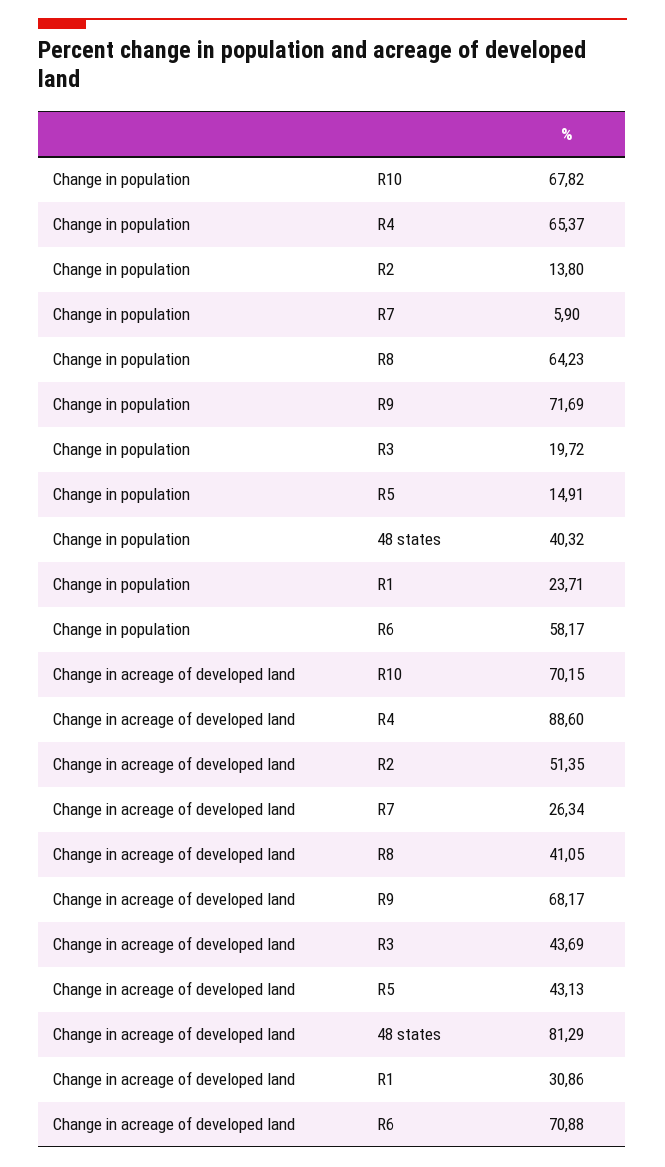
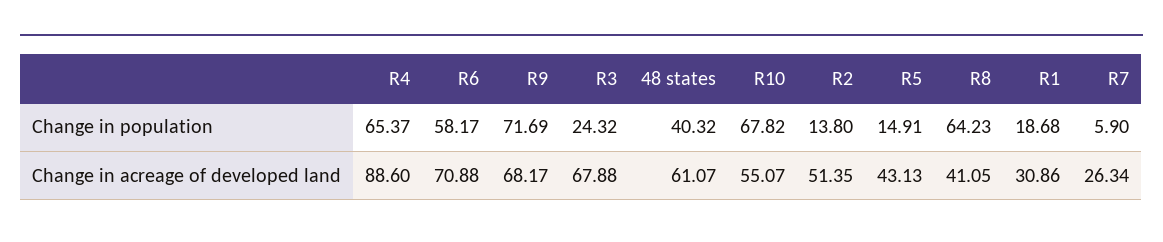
Change in population, R3: 19.72 -> 24.32
Change in population, R1: 23.71 -> 18.68
Change in acreage of developed land, R10: 70.15 -> 55.07
Change in acreage of developed land, R3: 43.69 -> 67.88
Change in acreage of developed land, 48 states: 81.29 -> 61.07

